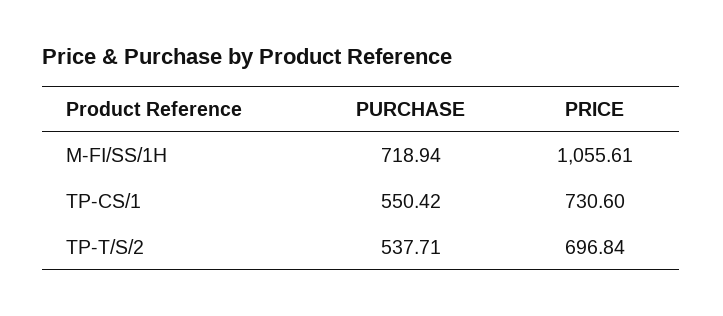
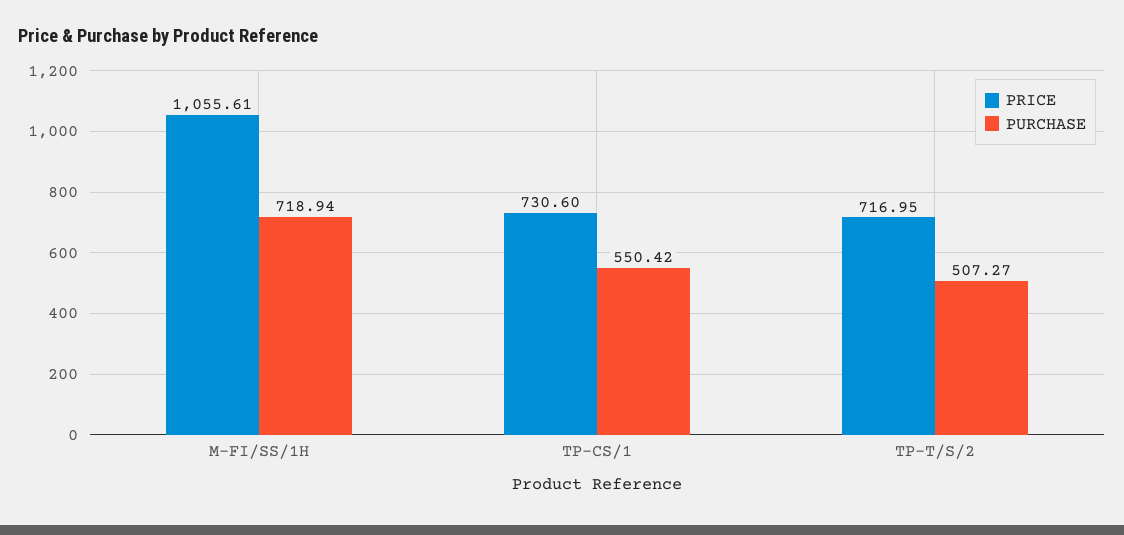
PURCHASE, TP-T/S/2: 537.71 -> 507.27
PRICE, TP-T/S/2: 696.84 -> 716.95

